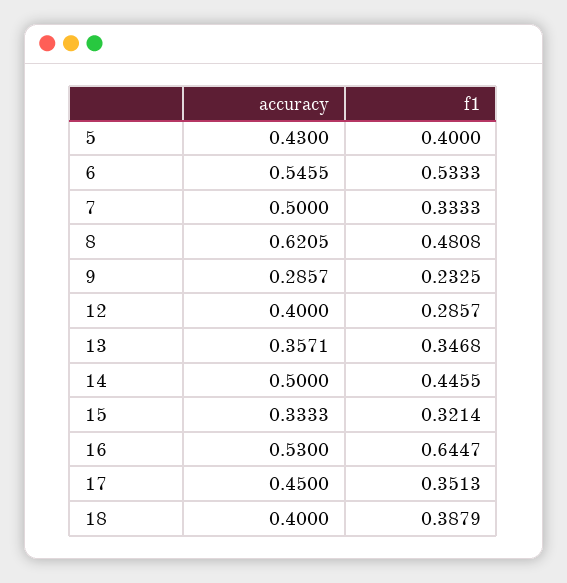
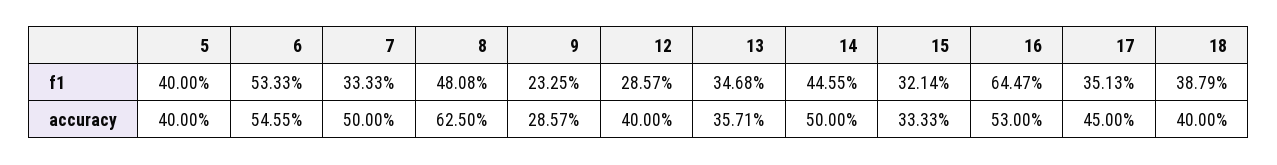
accuracy, 5: 0.43 -> 0.4
accuracy, 8: 0.6205 -> 0.625

